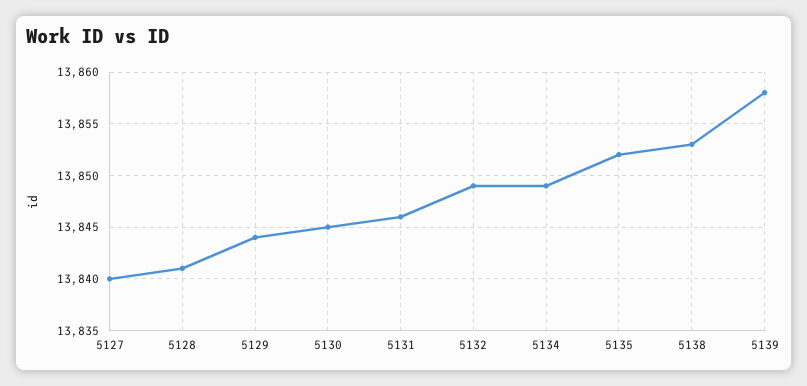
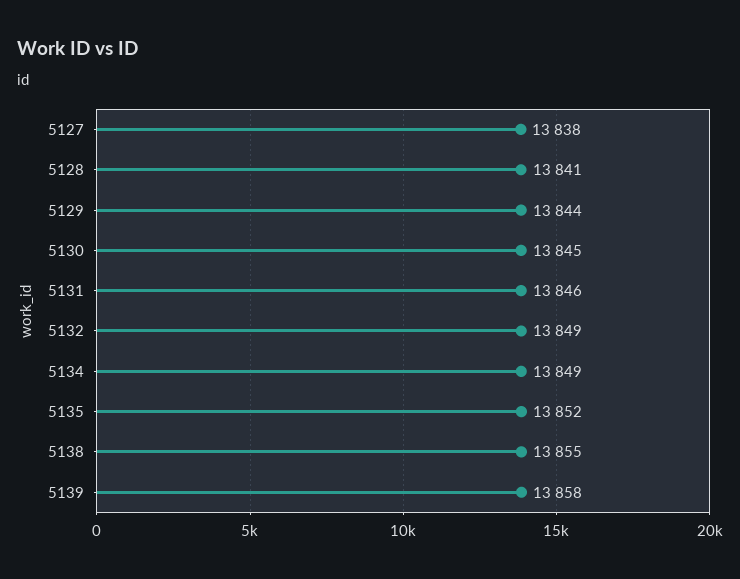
5127: 13840 -> 13838
5138: 13853 -> 13855

